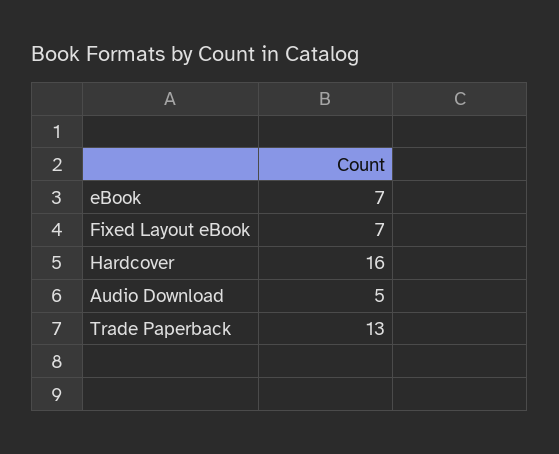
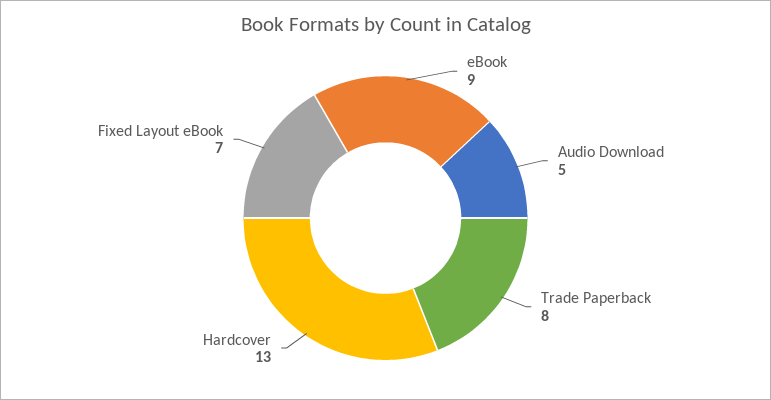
eBook: 7 -> 9
Hardcover: 16 -> 13
Trade Paperback: 13 -> 8

